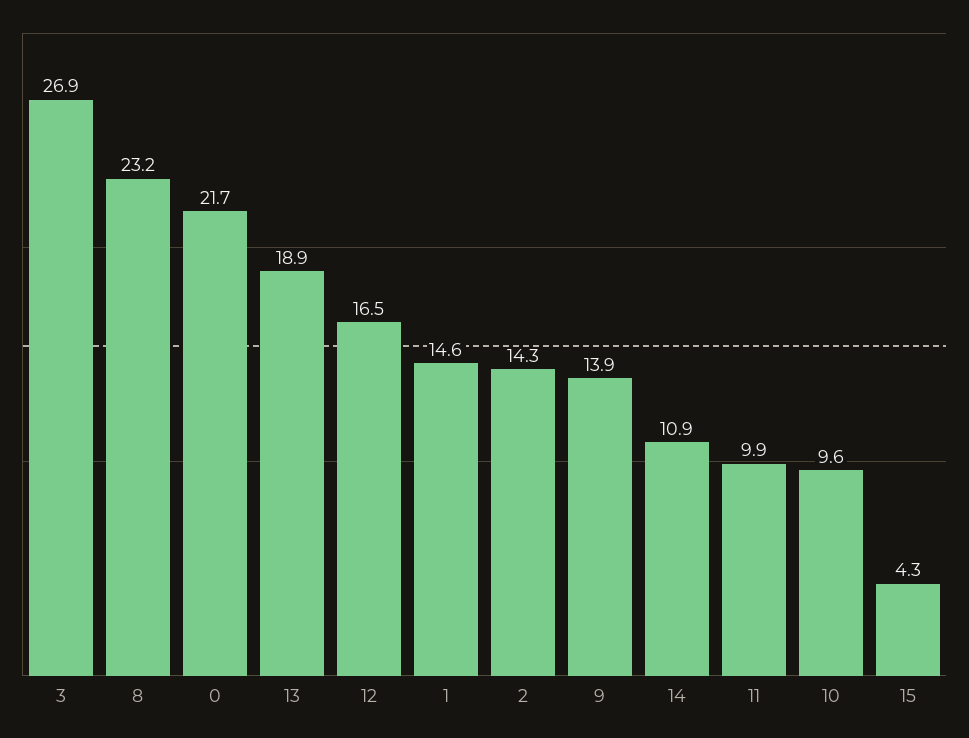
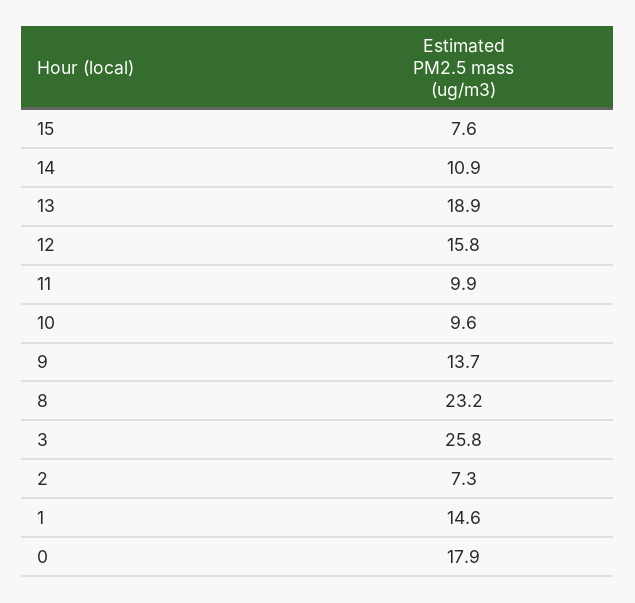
3: 26.9 -> 25.8
0: 21.7 -> 17.9
12: 16.5 -> 15.8
2: 14.3 -> 7.3
9: 13.9 -> 13.7
15: 4.3 -> 7.6

